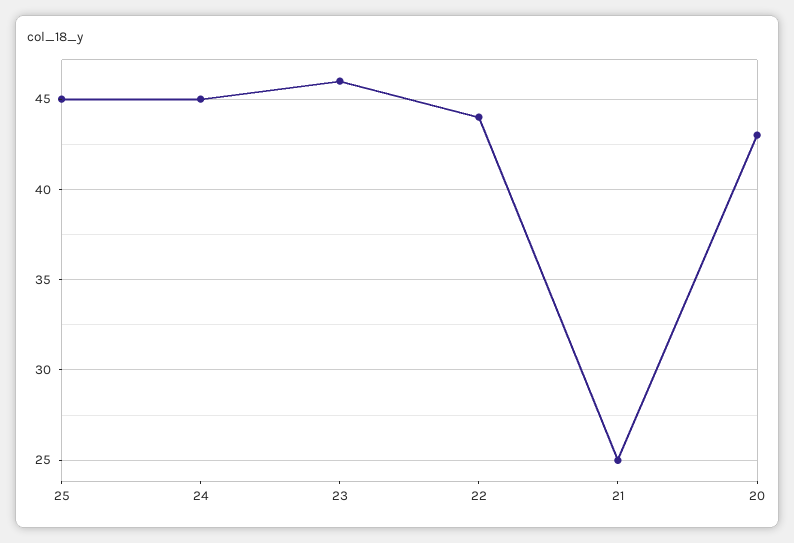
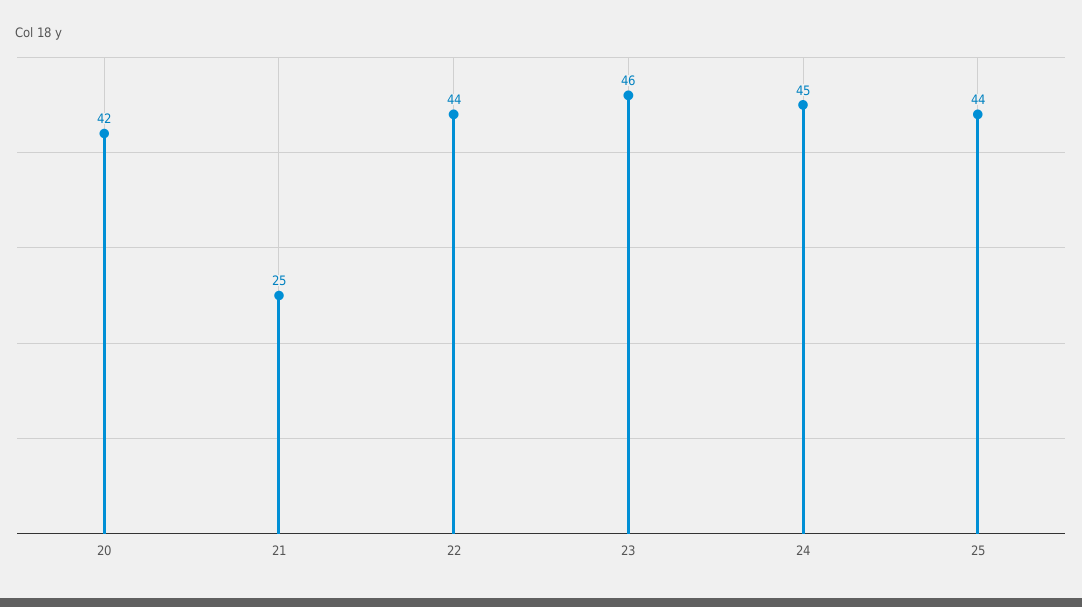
25: 45 -> 44
20: 43 -> 42

